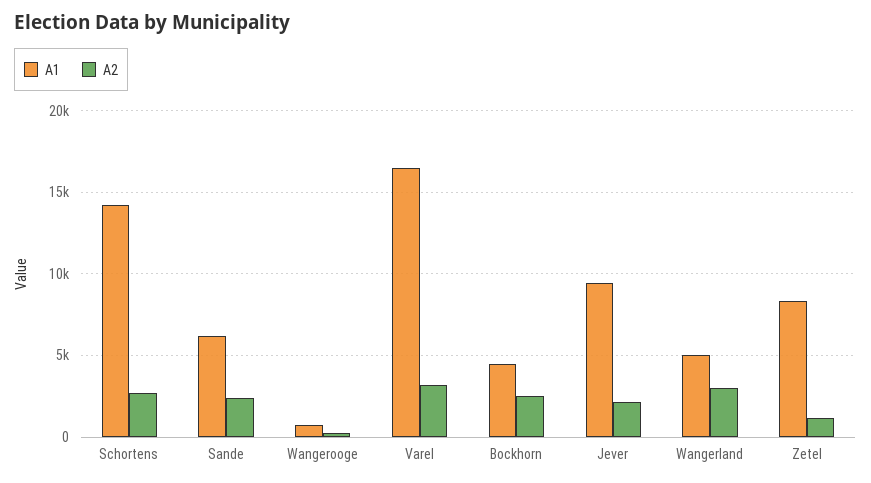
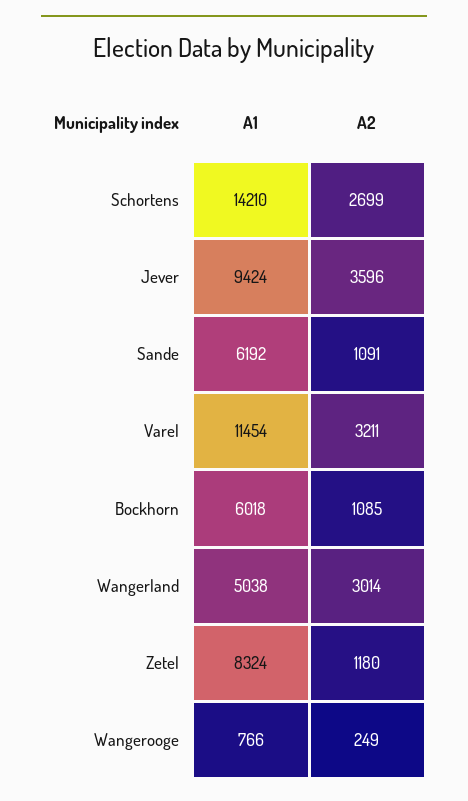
A2, Sande: 2500 -> 1091
A1, Varel: 16500 -> 11454
A1, Bockhorn: 4500 -> 6018
A2, Bockhorn: 2500 -> 1085
A2, Jever: 2000 -> 3596

